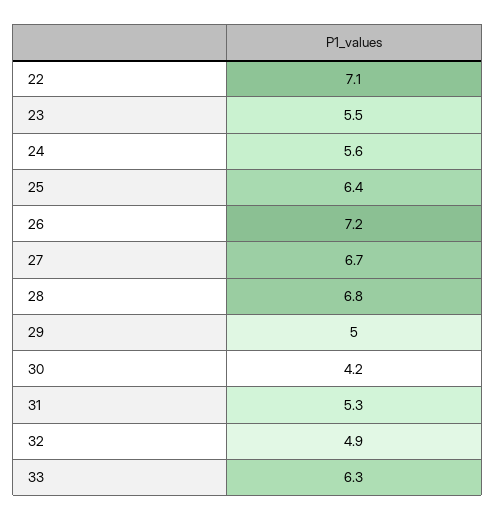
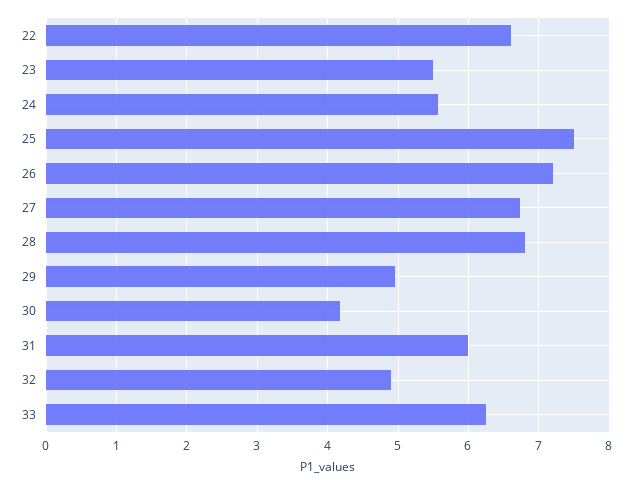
22: 7.1 -> 6.6
25: 6.4 -> 7.5
31: 5.3 -> 6

